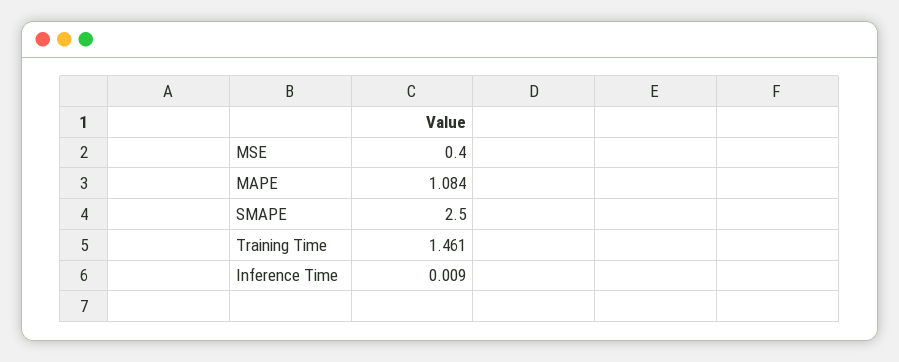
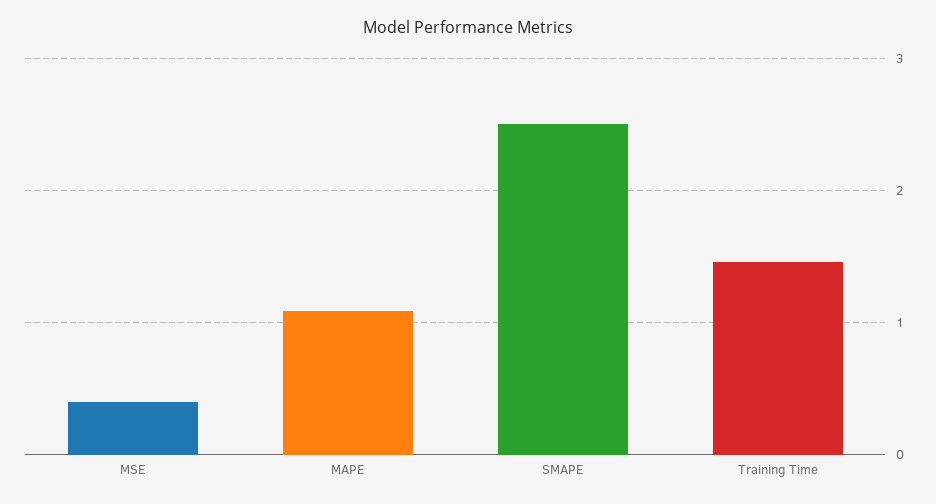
Inference Time: 0.009 -> none

